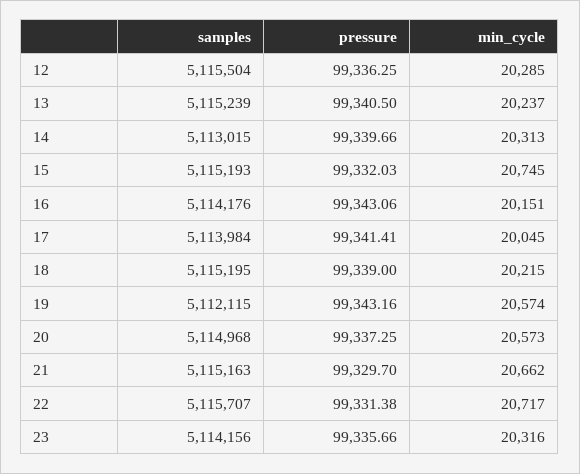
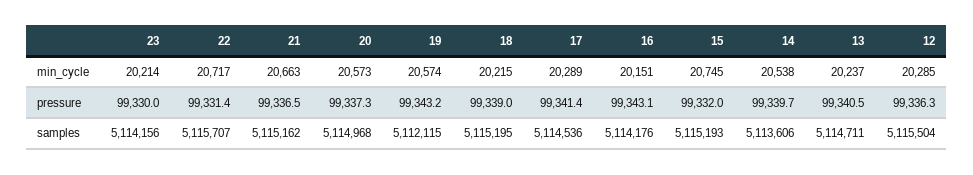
samples, 13: 5115239 -> 5114711
samples, 14: 5113015 -> 5113606
min_cycle, 14: 20313 -> 20538
samples, 17: 5113984 -> 5114536
min_cycle, 17: 20045 -> 20289
samples, 21: 5115163 -> 5115162
pressure, 21: 99329.7 -> 99336.5
min_cycle, 21: 20662 -> 20663
pressure, 23: 99335.66 -> 99330
min_cycle, 23: 20316 -> 20214

